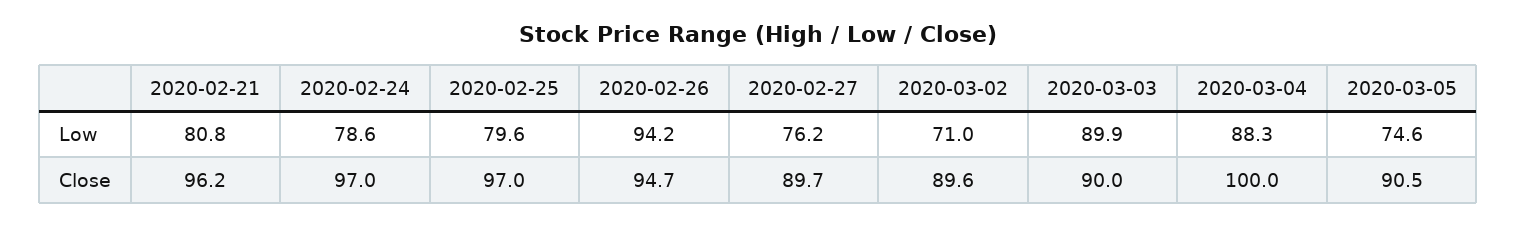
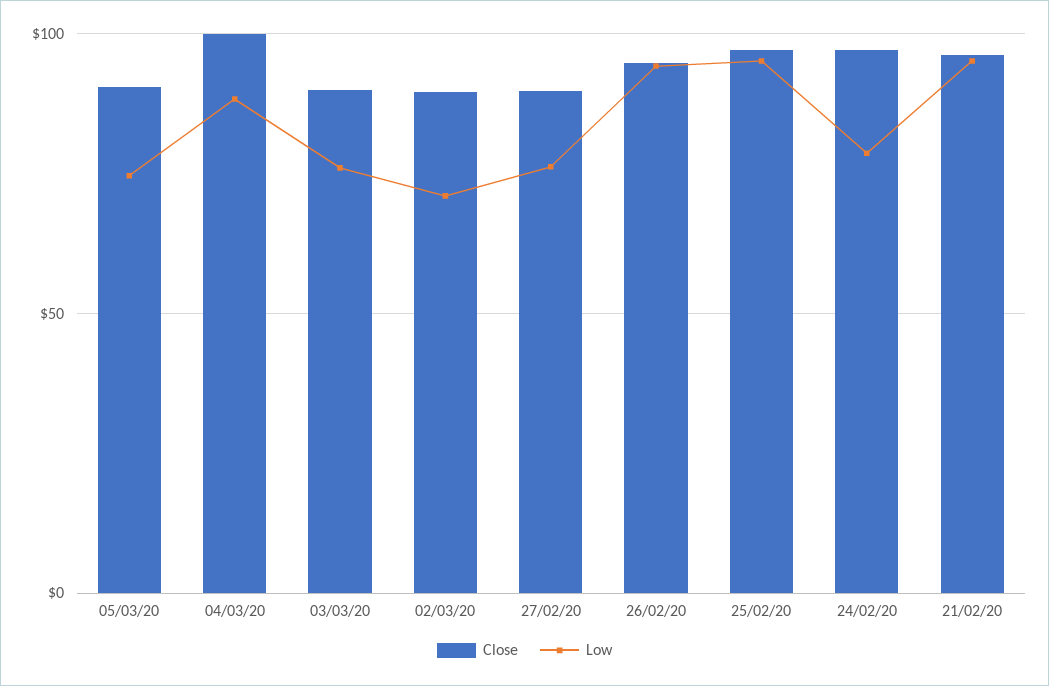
Low, 2020-02-21: 80.8 -> 95
Low, 2020-02-25: 79.6 -> 95
Low, 2020-03-03: 89.9 -> 75

